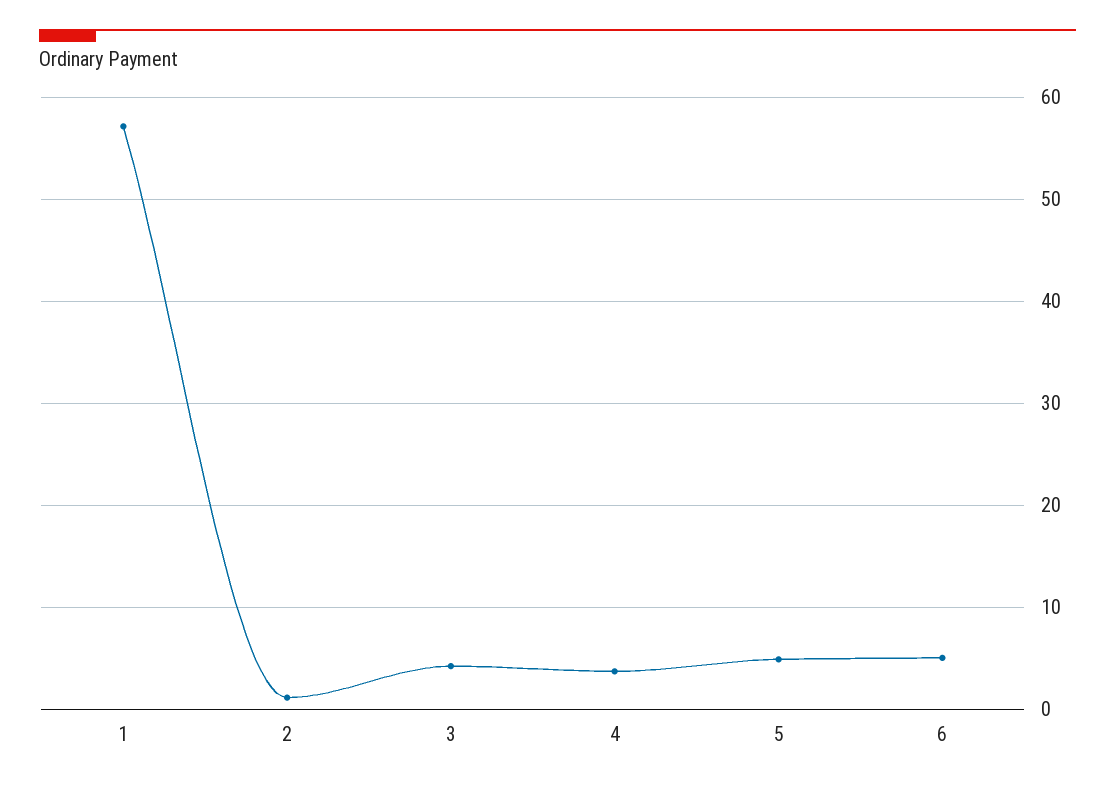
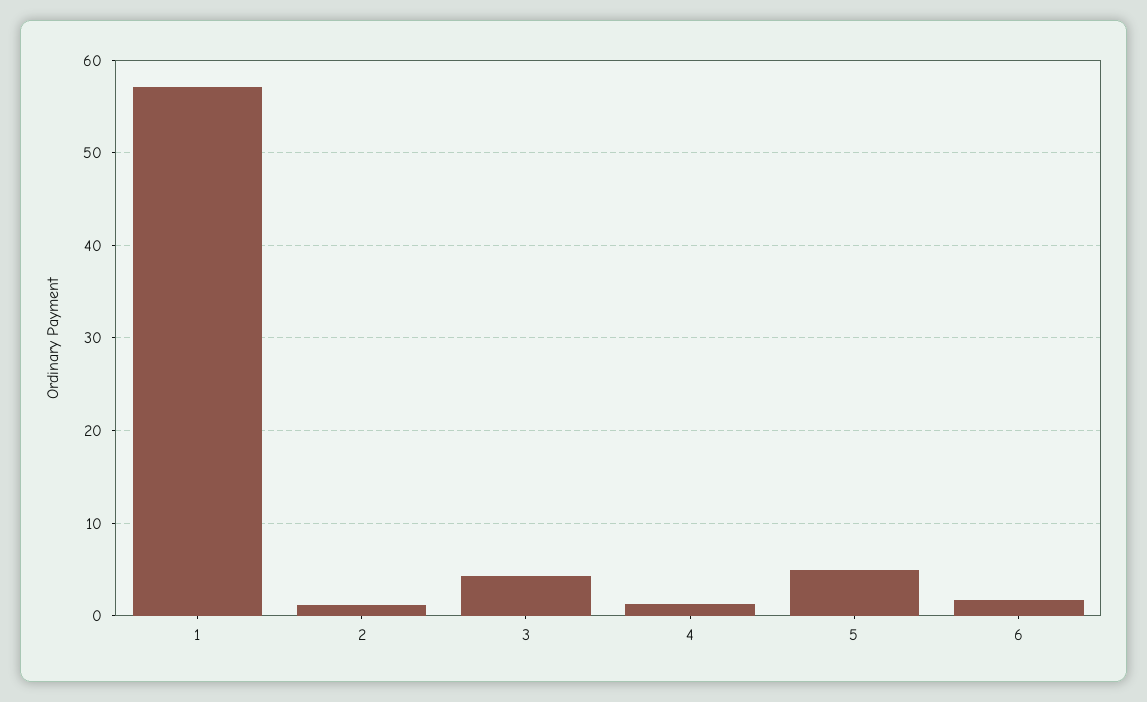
4: 4 -> 1
6: 5 -> 2

